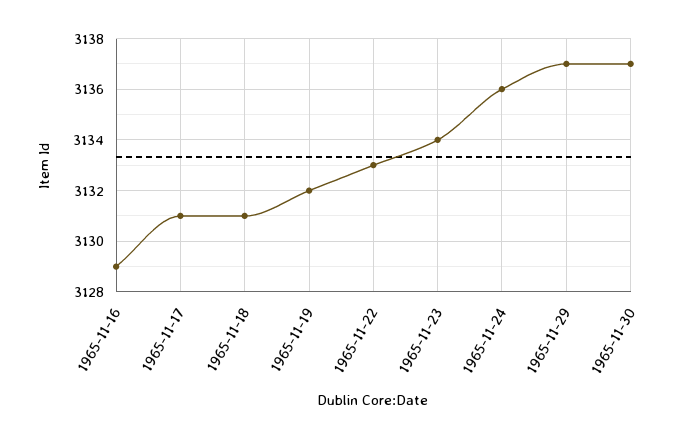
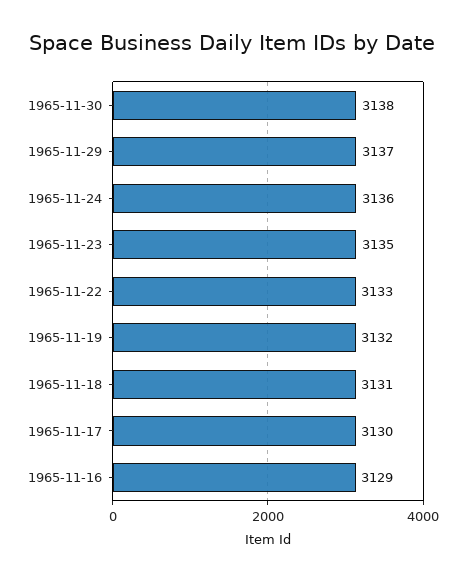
1965-11-17: 3131 -> 3130
1965-11-23: 3134 -> 3135
1965-11-30: 3137 -> 3138

